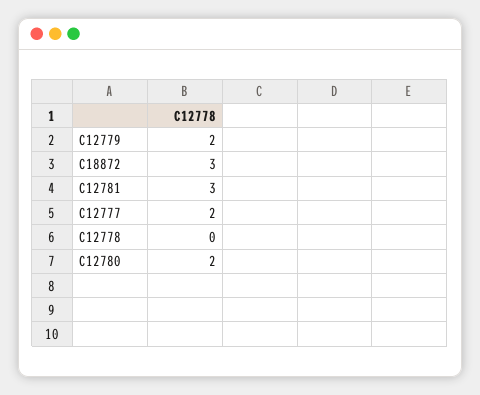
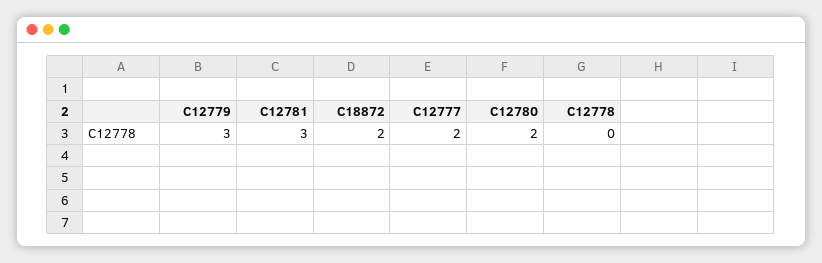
C12779: 2 -> 3
C18872: 3 -> 2

